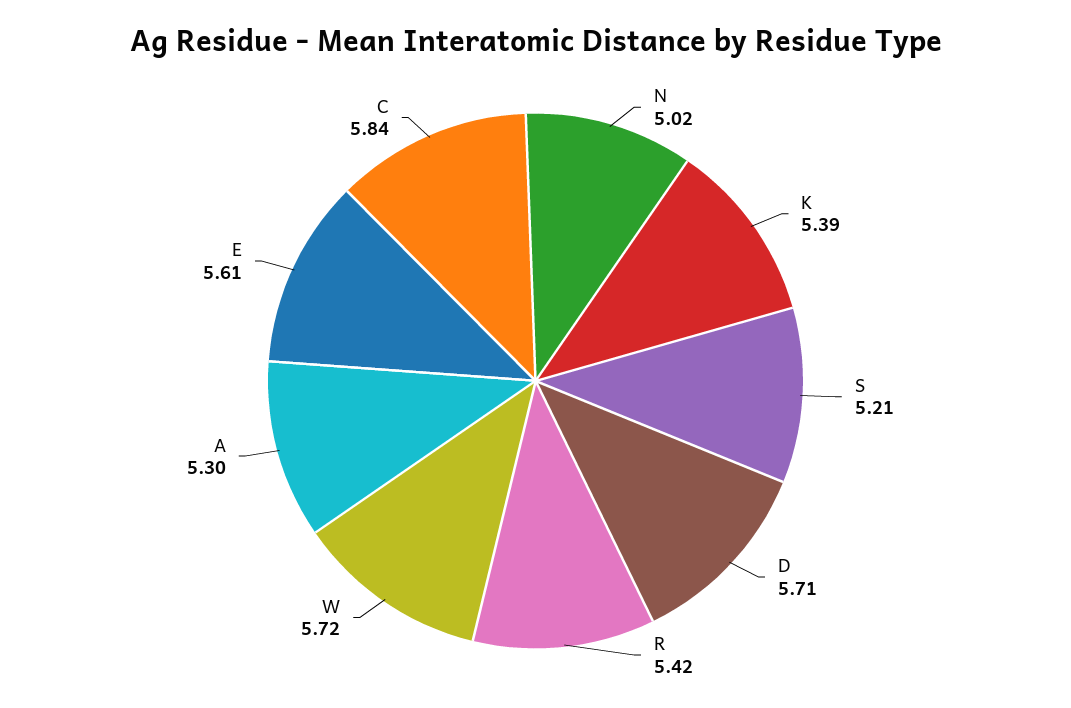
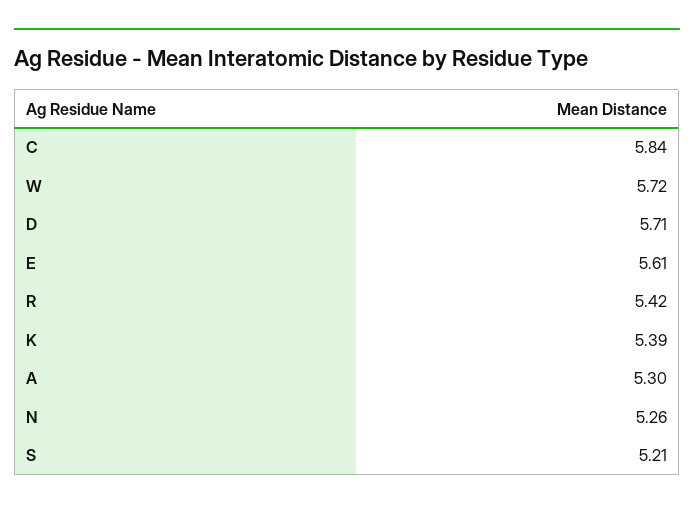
N: 5.02 -> 5.26

